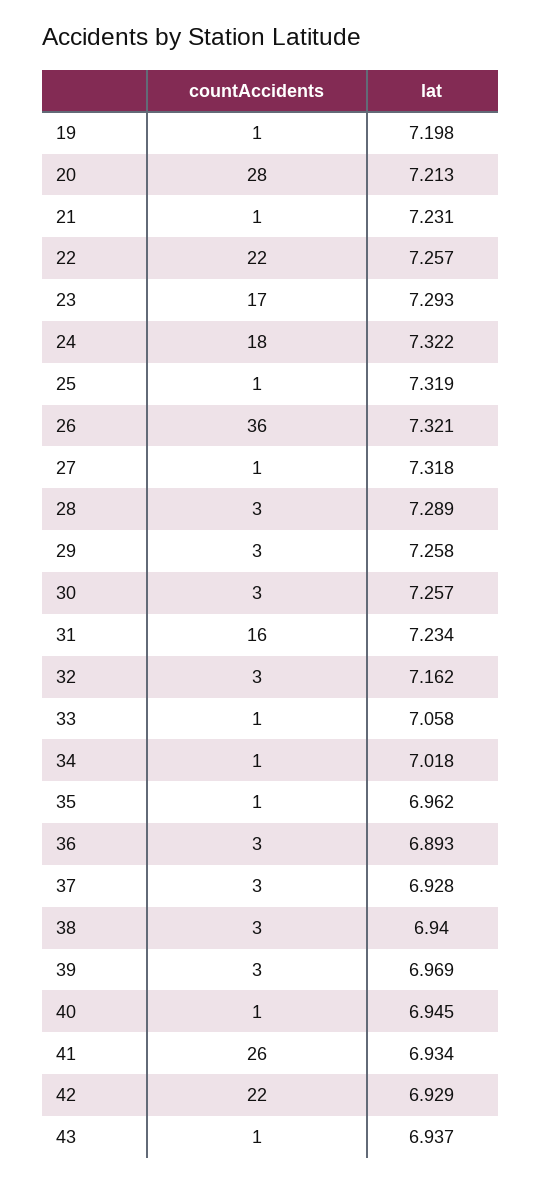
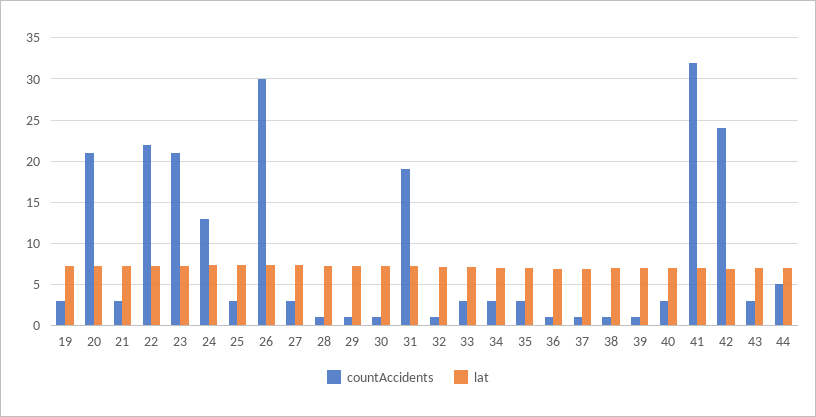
countAccidents, 19: 1 -> 3
countAccidents, 20: 28 -> 21
countAccidents, 21: 1 -> 3
countAccidents, 23: 17 -> 21
countAccidents, 24: 18 -> 13
countAccidents, 25: 1 -> 3
countAccidents, 26: 36 -> 30
countAccidents, 27: 1 -> 3
countAccidents, 28: 3 -> 1
countAccidents, 29: 3 -> 1
countAccidents, 30: 3 -> 1
countAccidents, 31: 16 -> 19
countAccidents, 32: 3 -> 1
countAccidents, 33: 1 -> 3
countAccidents, 34: 1 -> 3
countAccidents, 35: 1 -> 3
countAccidents, 36: 3 -> 1
countAccidents, 37: 3 -> 1
countAccidents, 38: 3 -> 1
countAccidents, 39: 3 -> 1
countAccidents, 40: 1 -> 3
countAccidents, 41: 26 -> 32
countAccidents, 42: 22 -> 24
countAccidents, 43: 1 -> 3
countAccidents, 44: none -> 5
lat, 44: none -> 7

